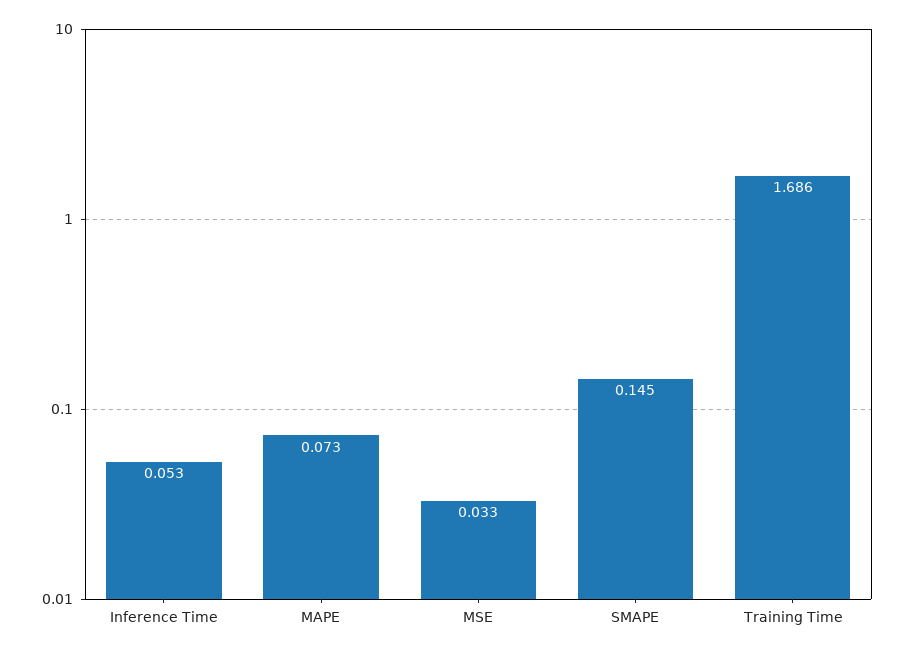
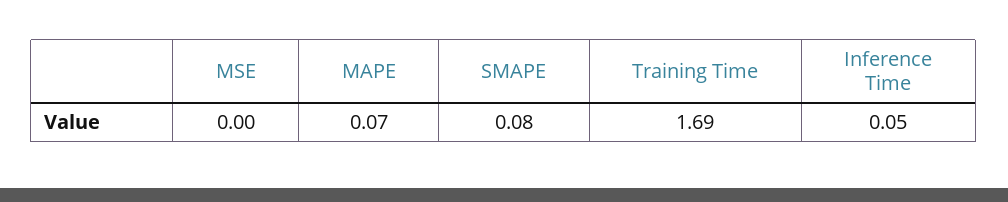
MSE: 0.033 -> 0
SMAPE: 0.145 -> 0.08

